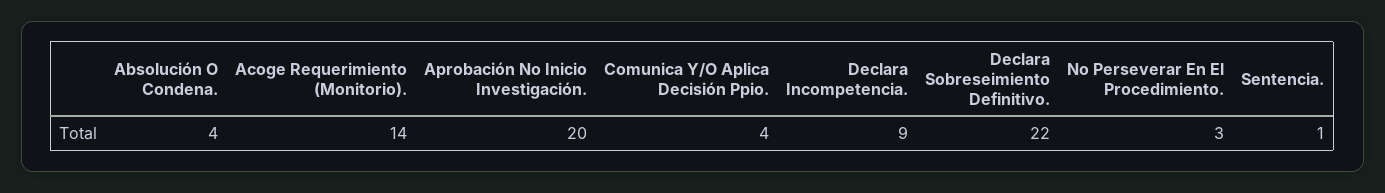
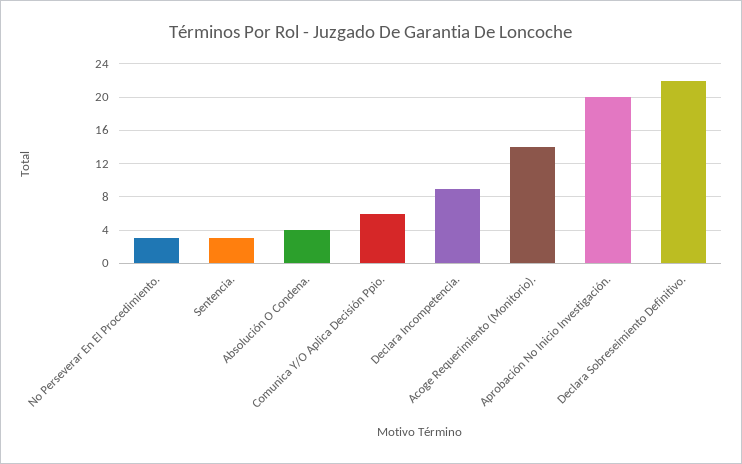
Comunica Y/O Aplica Decisión Ppio.: 4 -> 6
Sentencia.: 1 -> 3

